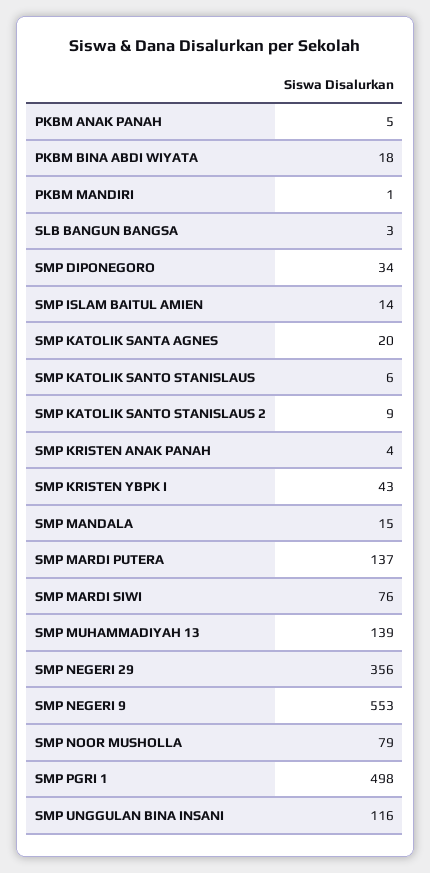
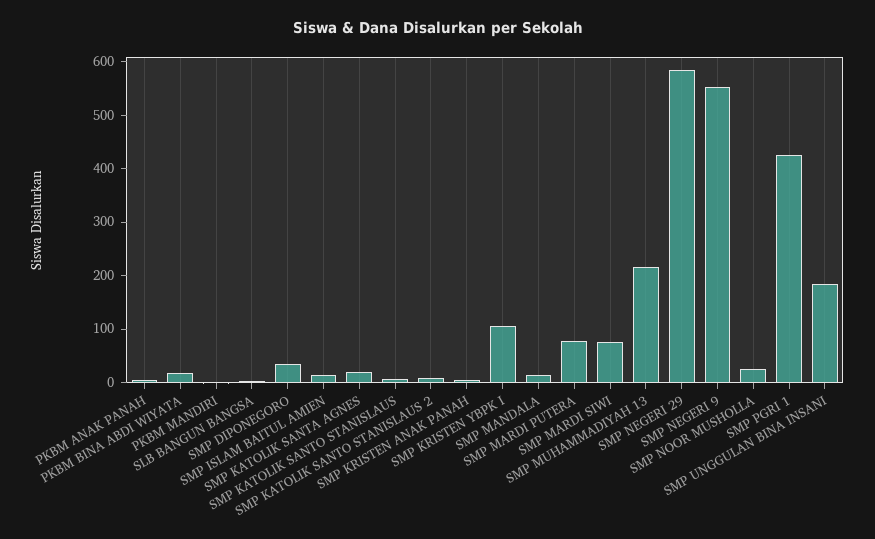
SMP KRISTEN YBPK I: 43 -> 100
SMP MARDI PUTERA: 137 -> 80
SMP MUHAMMADIYAH 13: 139 -> 220
SMP NEGERI 29: 356 -> 580
SMP NOOR MUSHOLLA: 79 -> 20
SMP PGRI 1: 498 -> 420
SMP UNGGULAN BINA INSANI: 116 -> 180

